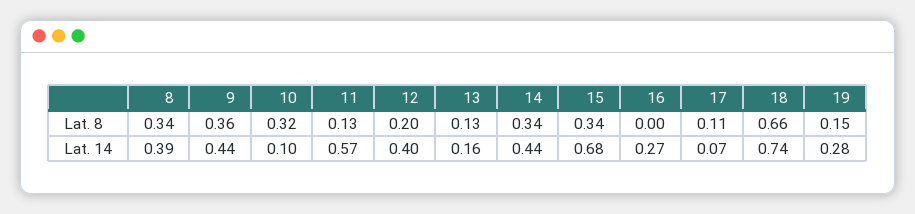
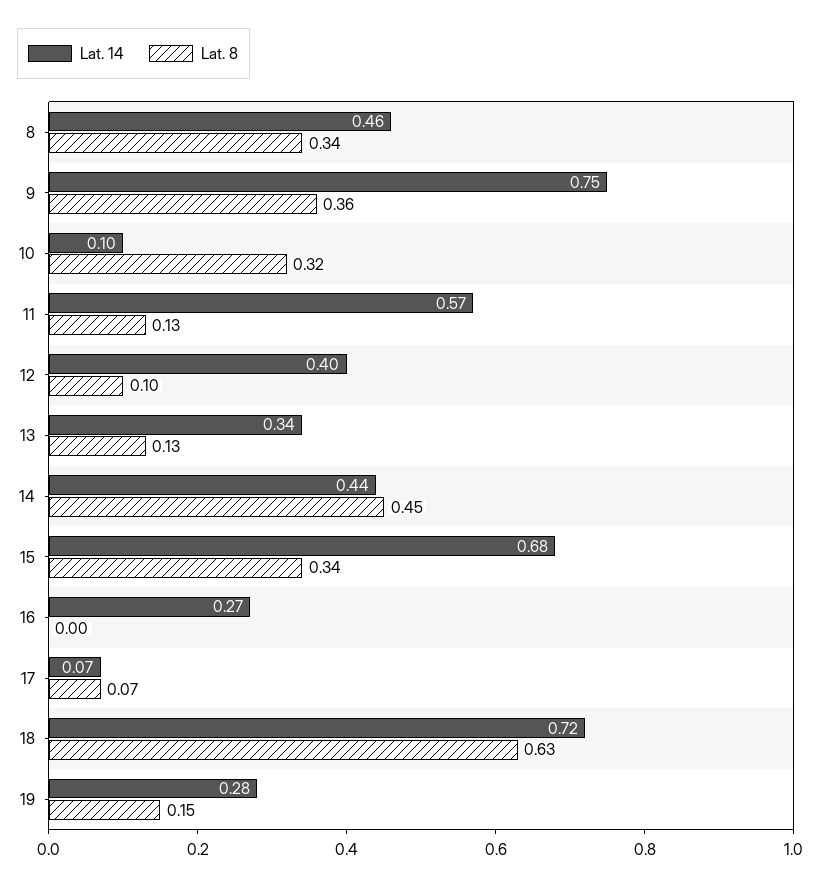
Lat. 8, 12: 0.2 -> 0.1
Lat. 8, 14: 0.34 -> 0.45
Lat. 8, 17: 0.11 -> 0.07
Lat. 8, 18: 0.66 -> 0.63
Lat. 14, 8: 0.39 -> 0.46
Lat. 14, 9: 0.44 -> 0.75
Lat. 14, 13: 0.16 -> 0.34
Lat. 14, 18: 0.74 -> 0.72

